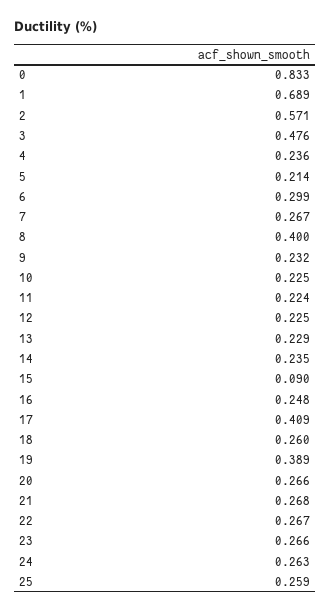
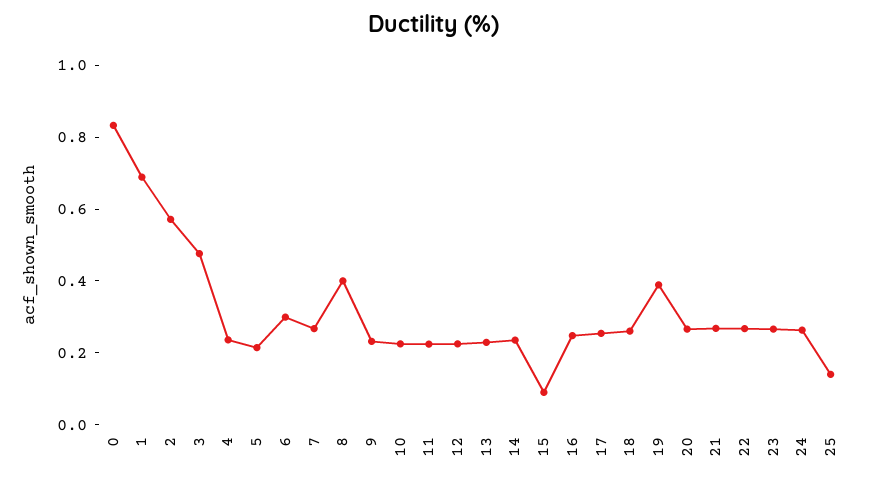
17: 0.409 -> 0.25
25: 0.259 -> 0.15

